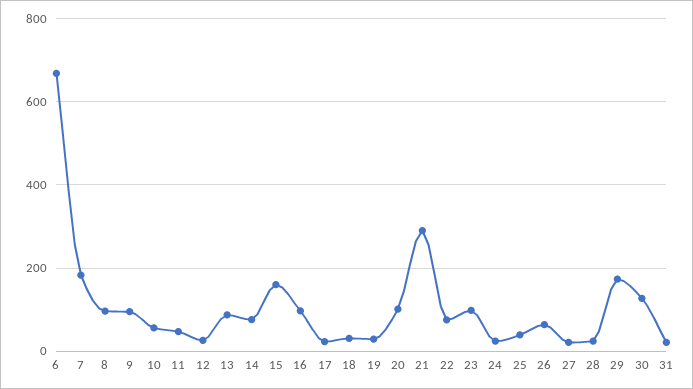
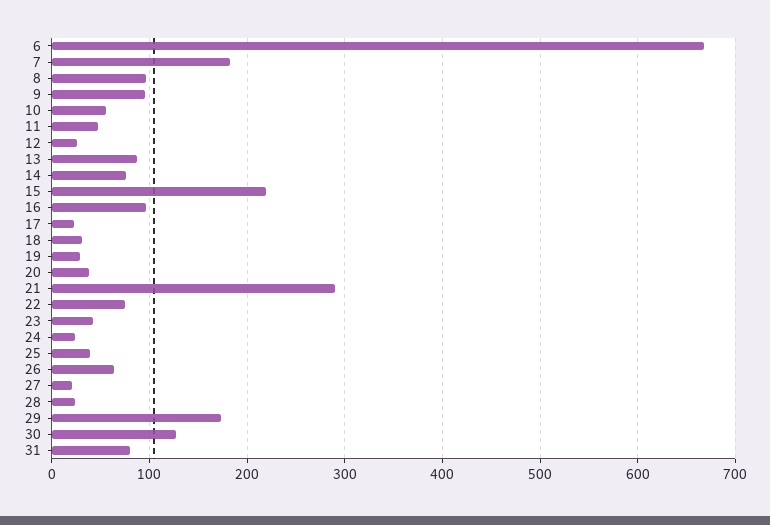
15: 160 -> 220
20: 100 -> 40
23: 100 -> 40
31: 20 -> 80

